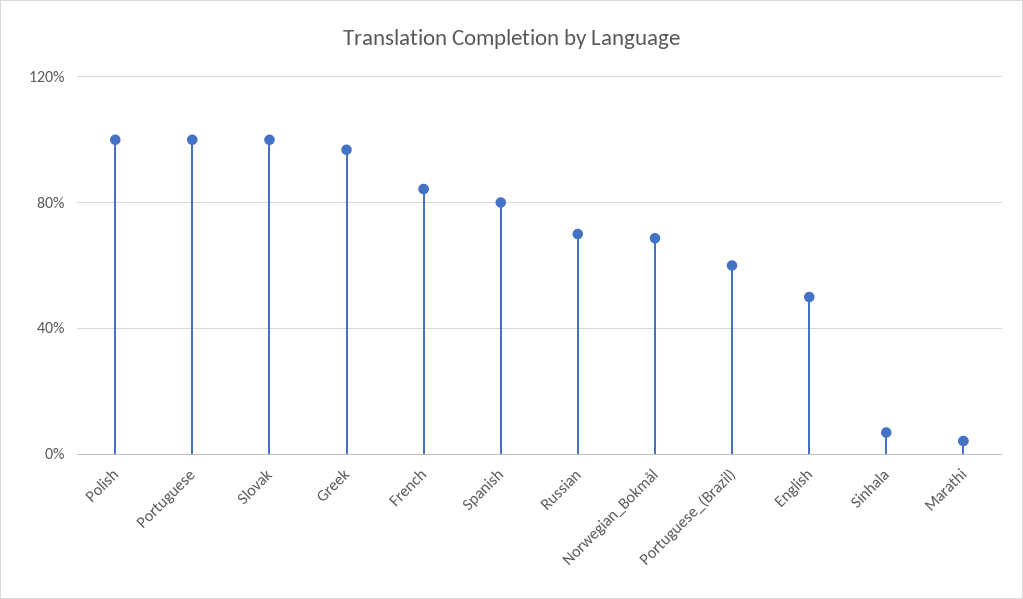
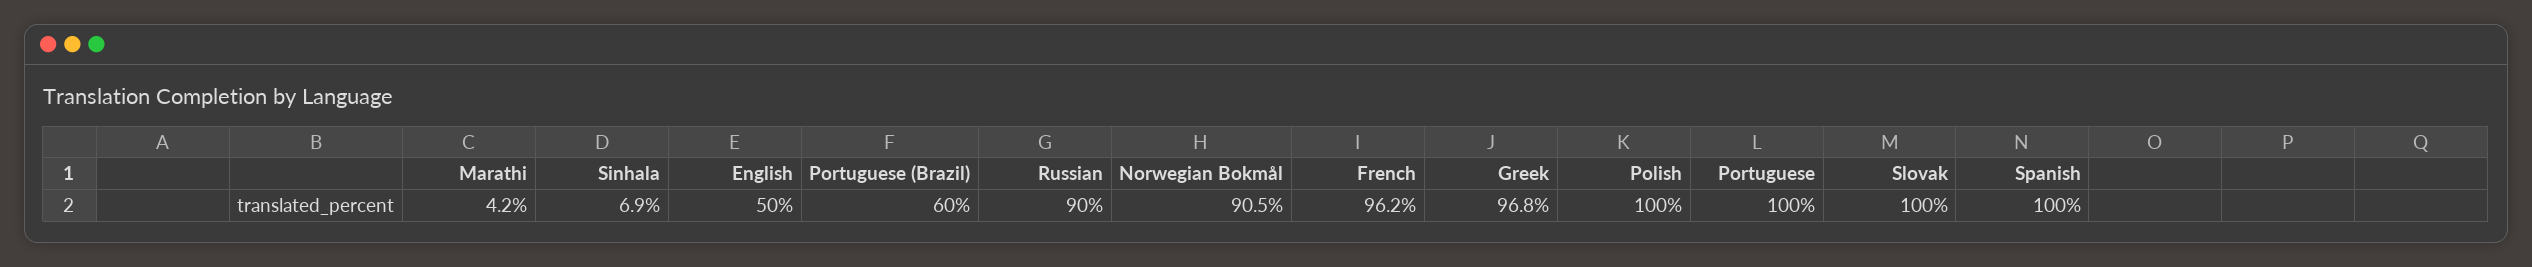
French: 85 -> 96.2
Spanish: 80 -> 100
Russian: 70 -> 90
Norwegian_Bokmål: 70 -> 90.5

